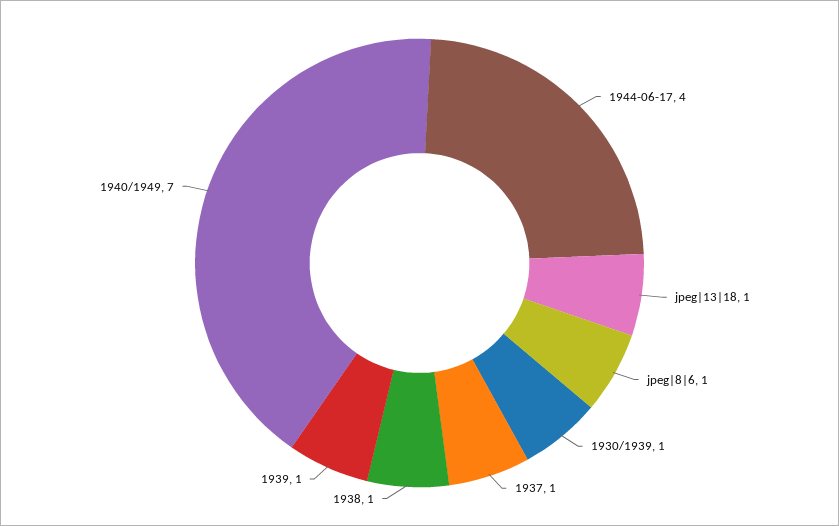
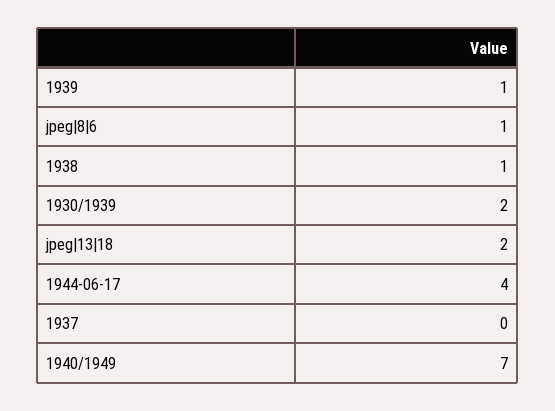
jpeg|13|18: 1 -> 2
1930/1939: 1 -> 2
1937: 1 -> 0

